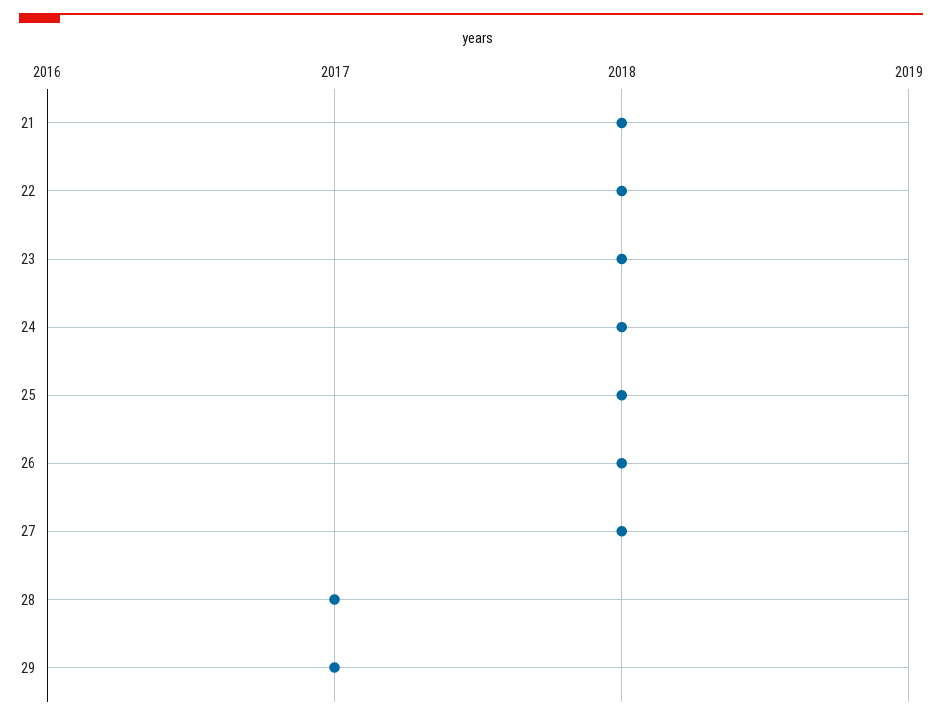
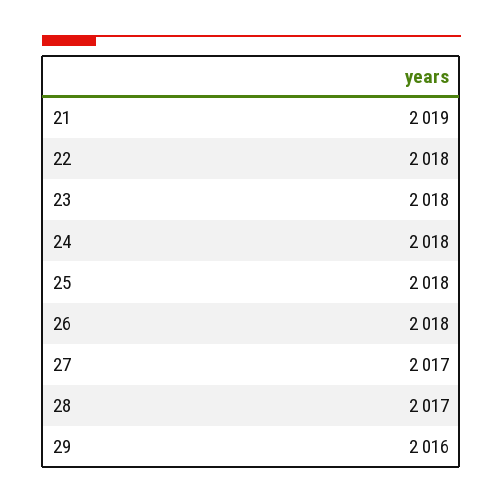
21: 2018 -> 2019
27: 2018 -> 2017
29: 2017 -> 2016

